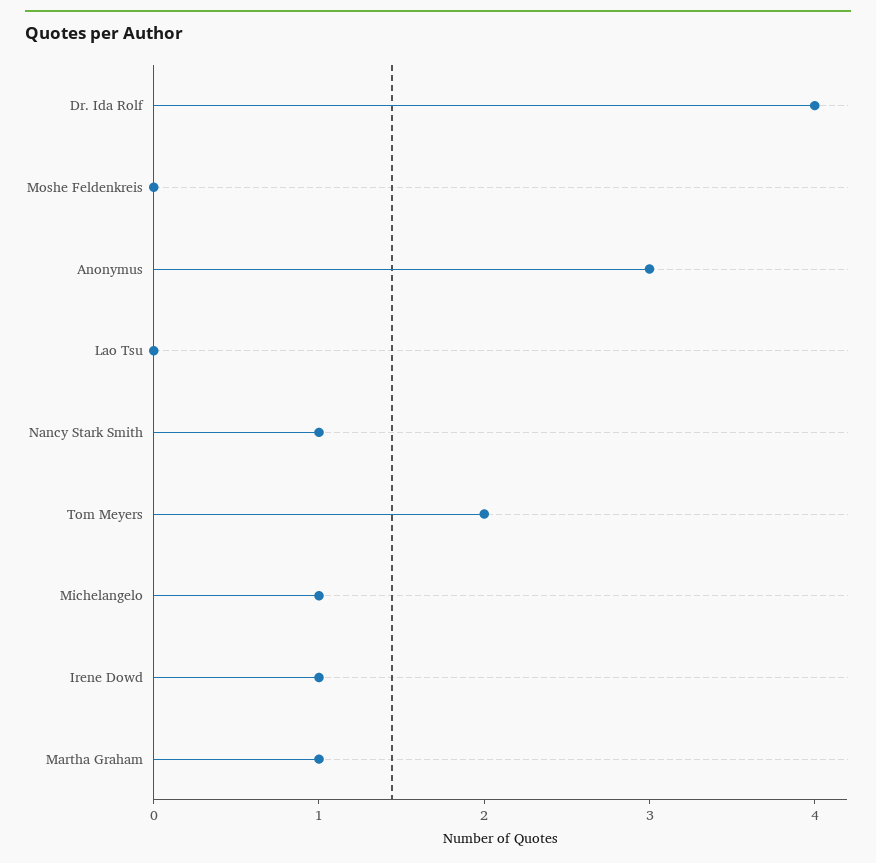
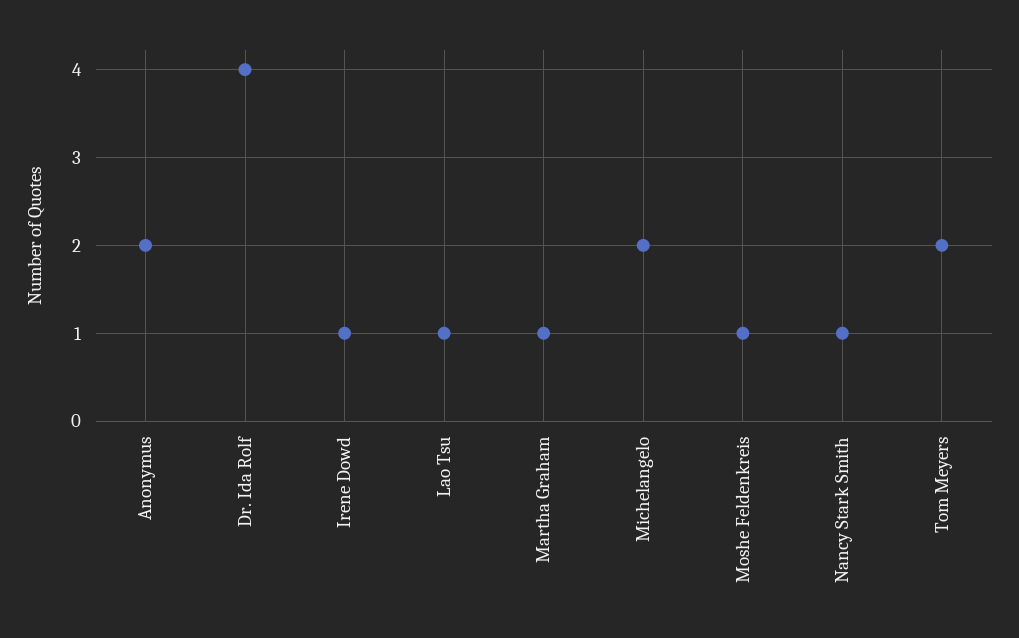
Moshe Feldenkreis: 0 -> 1
Anonymus: 3 -> 2
Lao Tsu: 0 -> 1
Michelangelo: 1 -> 2

